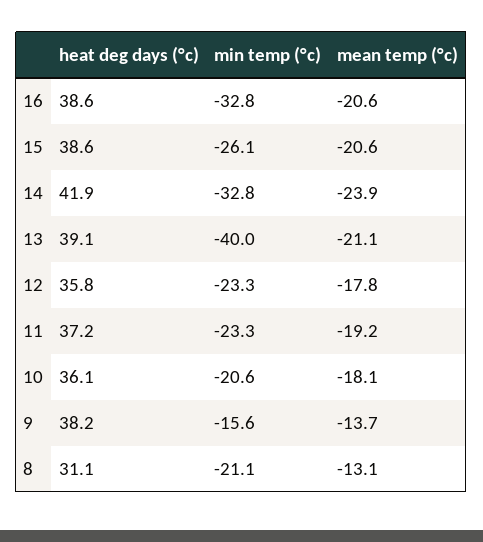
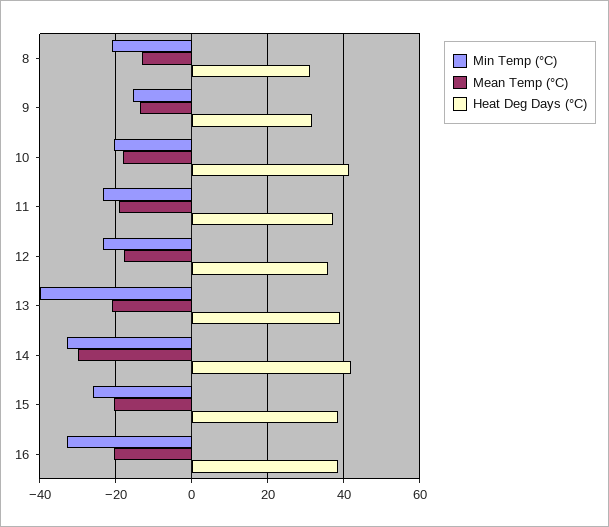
mean temp (°c), 14: -23.9 -> -30
heat deg days (°c), 10: 36.1 -> 42
heat deg days (°c), 9: 38.2 -> 32

